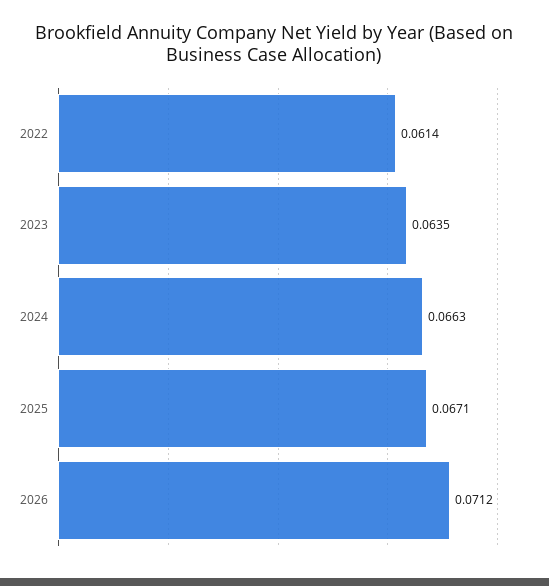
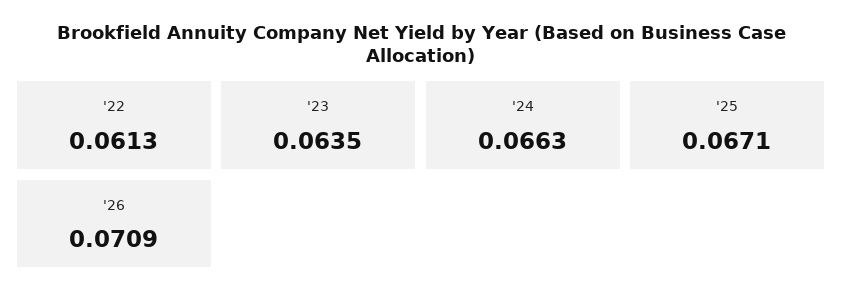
2022: 0.0614 -> 0.0613
2026: 0.0712 -> 0.0709

